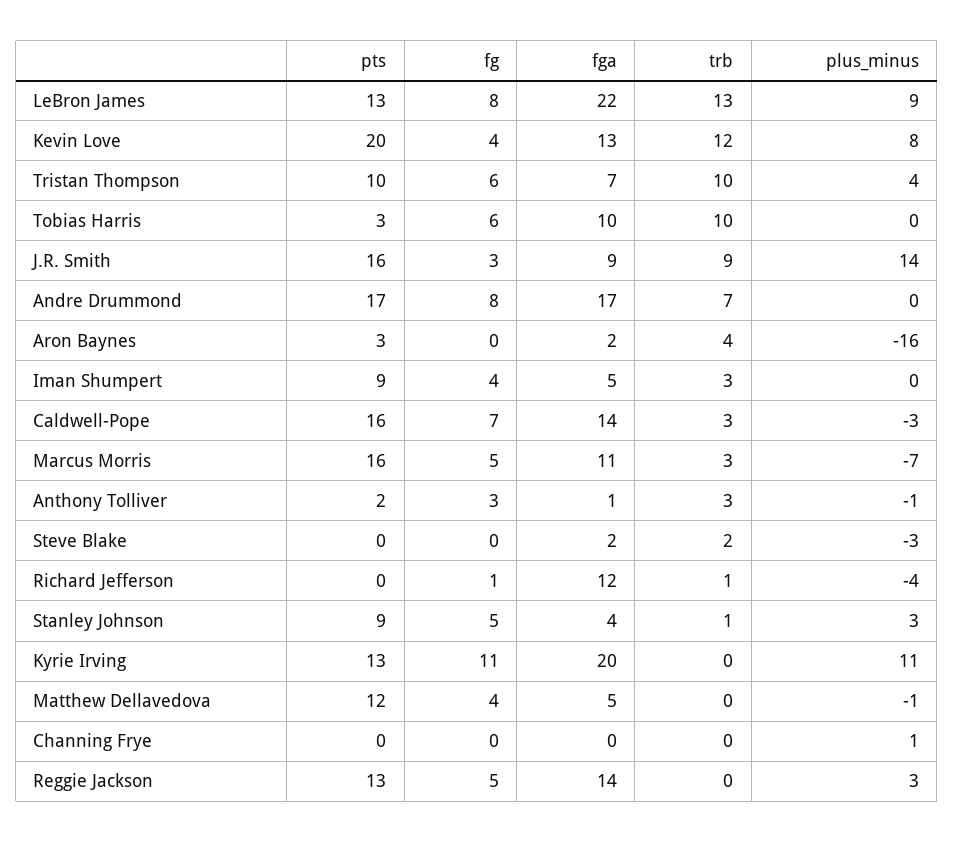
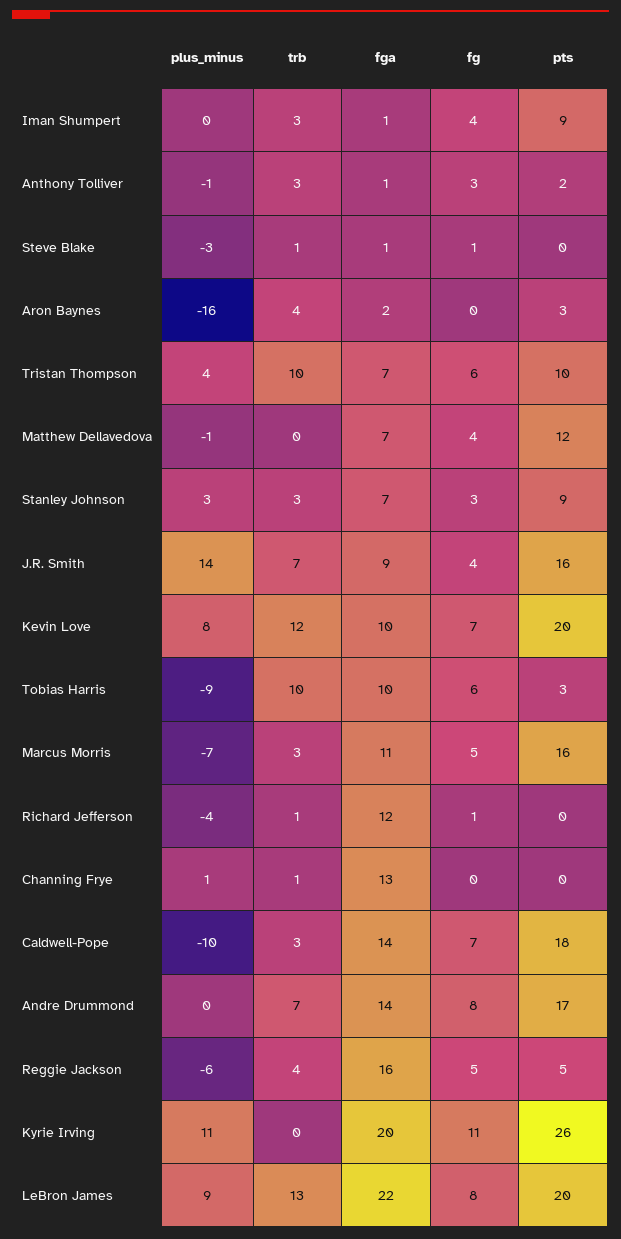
pts, LeBron James: 13 -> 20
fg, Kevin Love: 4 -> 7
fga, Kevin Love: 13 -> 10
plus_minus, Tobias Harris: 0 -> -9
fg, J.R. Smith: 3 -> 4
trb, J.R. Smith: 9 -> 7
fga, Andre Drummond: 17 -> 14
fga, Iman Shumpert: 5 -> 1
pts, Caldwell-Pope: 16 -> 18
plus_minus, Caldwell-Pope: -3 -> -10
fg, Steve Blake: 0 -> 1
fga, Steve Blake: 2 -> 1
trb, Steve Blake: 2 -> 1
fg, Stanley Johnson: 5 -> 3
fga, Stanley Johnson: 4 -> 7
trb, Stanley Johnson: 1 -> 3
pts, Kyrie Irving: 13 -> 26
fga, Matthew Dellavedova: 5 -> 7
fga, Channing Frye: 0 -> 13
trb, Channing Frye: 0 -> 1
pts, Reggie Jackson: 13 -> 5
fga, Reggie Jackson: 14 -> 16
trb, Reggie Jackson: 0 -> 4
plus_minus, Reggie Jackson: 3 -> -6

